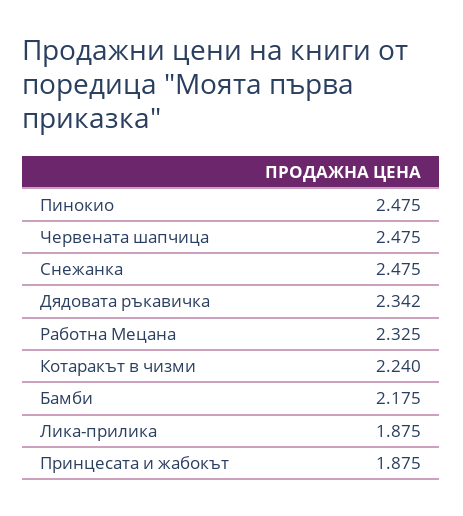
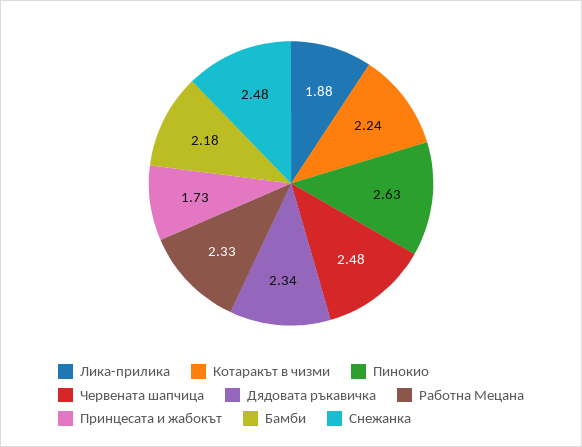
Пинокио: 2.475 -> 2.63
Принцесата и жабокът: 1.875 -> 1.73

